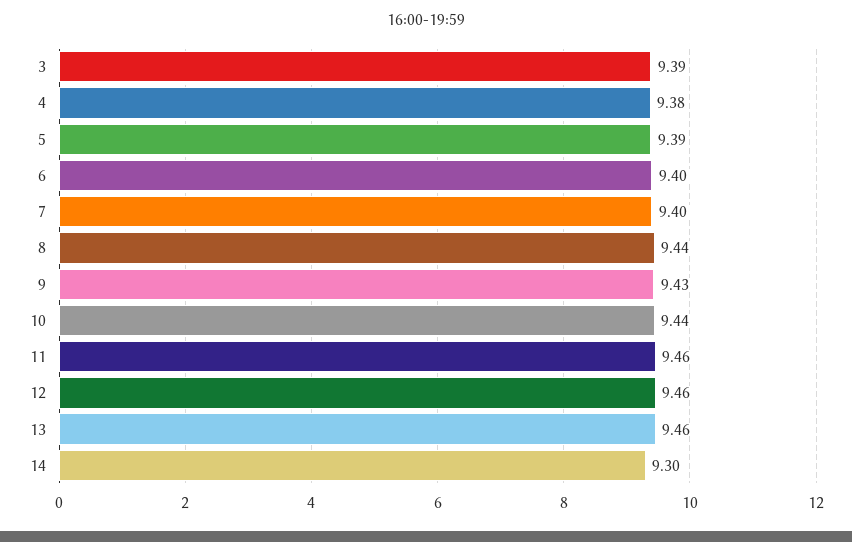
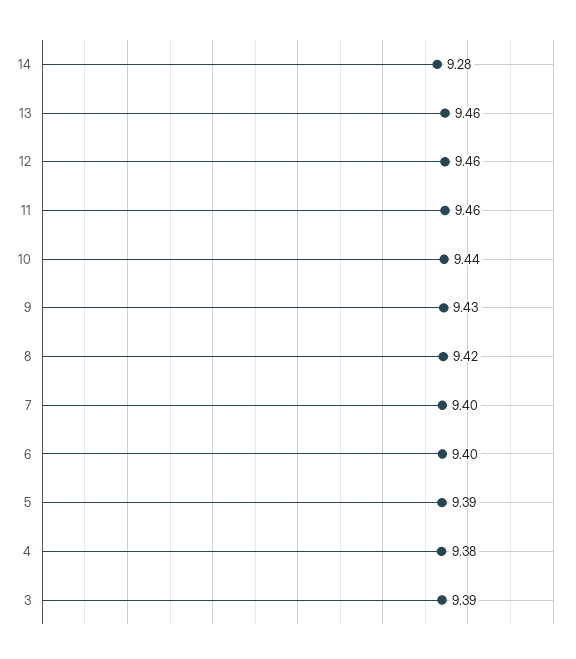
8: 9.44 -> 9.42
14: 9.3 -> 9.28

